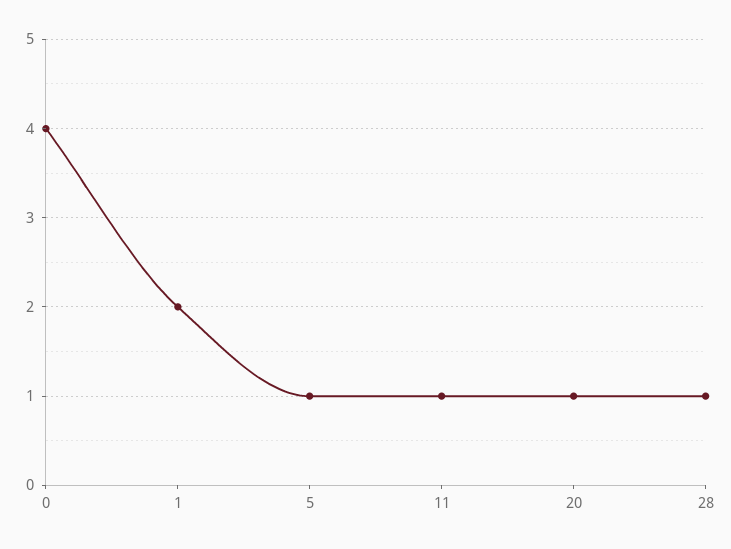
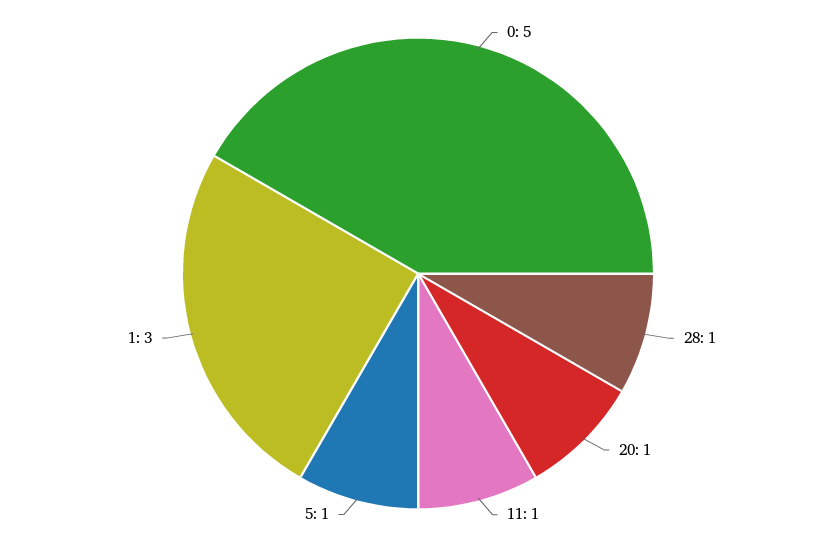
0: 4 -> 5
1: 2 -> 3

